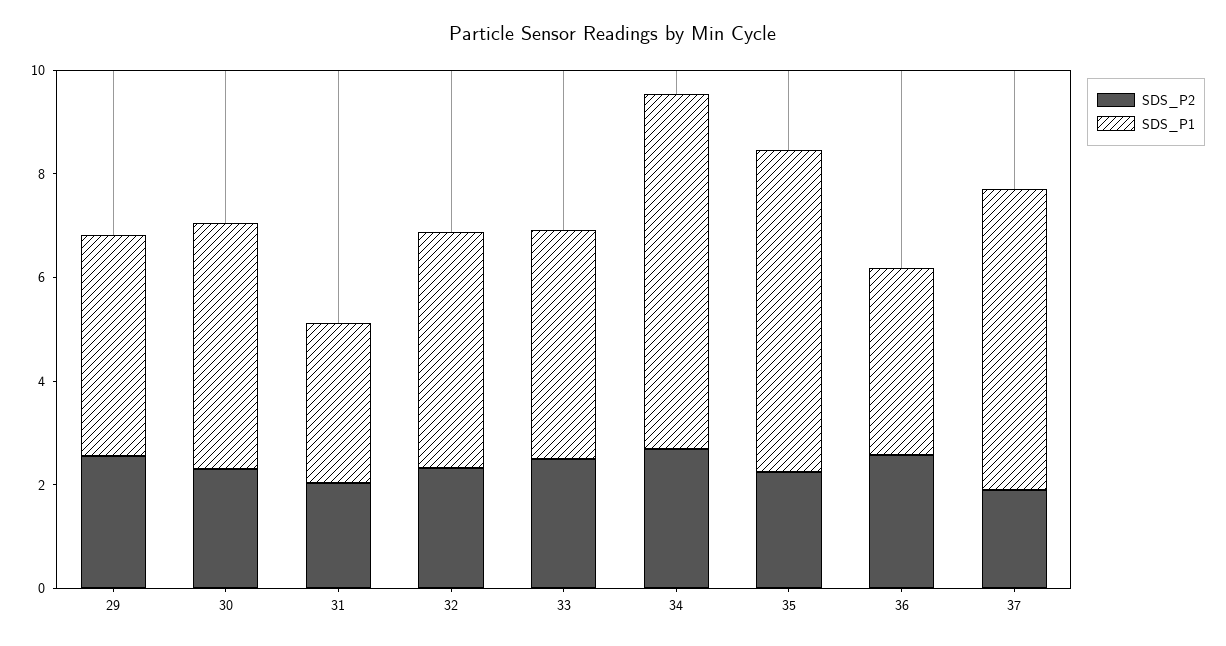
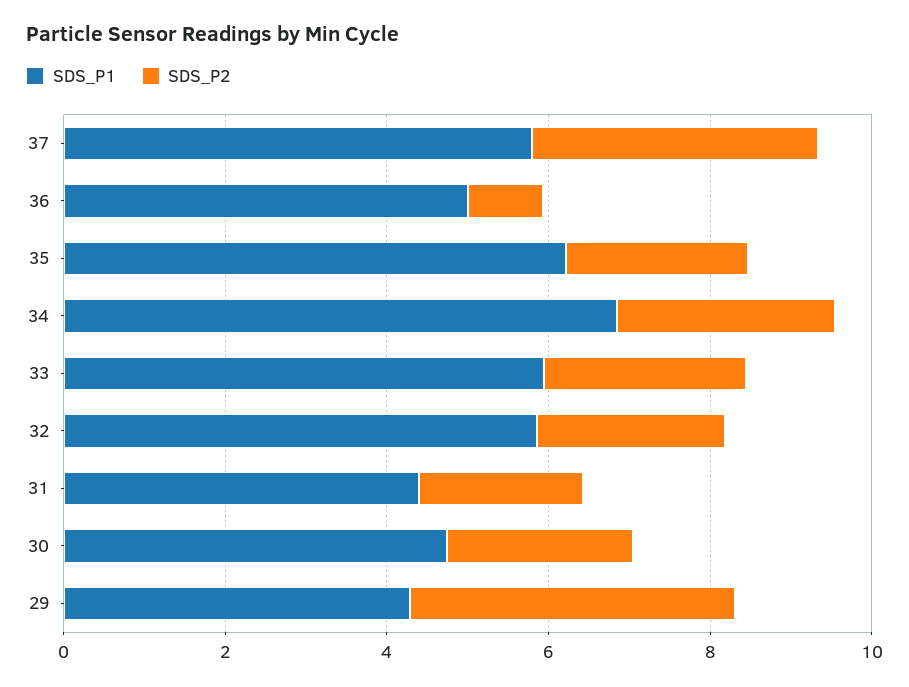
SDS_P2, 29: 2.5 -> 4
SDS_P1, 31: 3 -> 4.5
SDS_P1, 32: 4.5 -> 6
SDS_P1, 33: 4.5 -> 6
SDS_P2, 36: 2.5 -> 1
SDS_P1, 36: 3.5 -> 5
SDS_P2, 37: 2 -> 3.5

